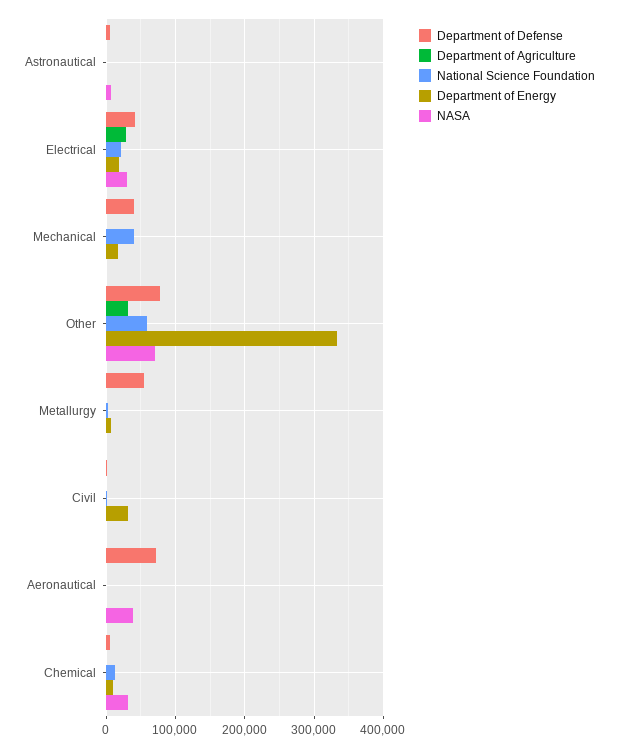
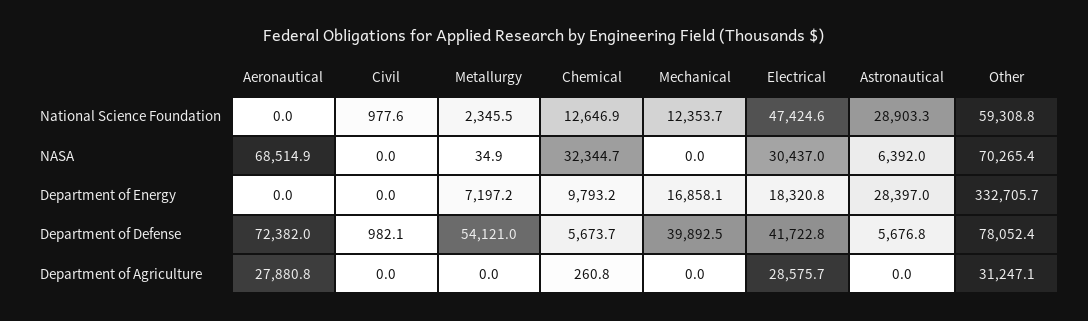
National Science Foundation, Astronautical: 0 -> 28903.3
Department of Energy, Astronautical: 0 -> 28397
National Science Foundation, Electrical: 20000 -> 47424.6
National Science Foundation, Mechanical: 40000 -> 12353.7
Department of Energy, Civil: 30000 -> 0
Department of Agriculture, Aeronautical: 0 -> 27880.8
NASA, Aeronautical: 40000 -> 68514.9

